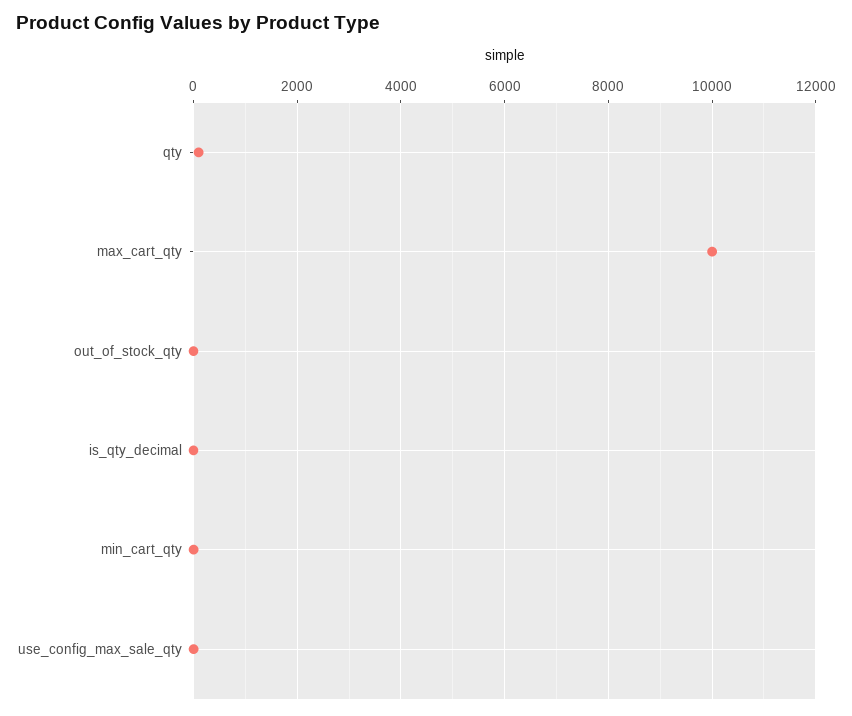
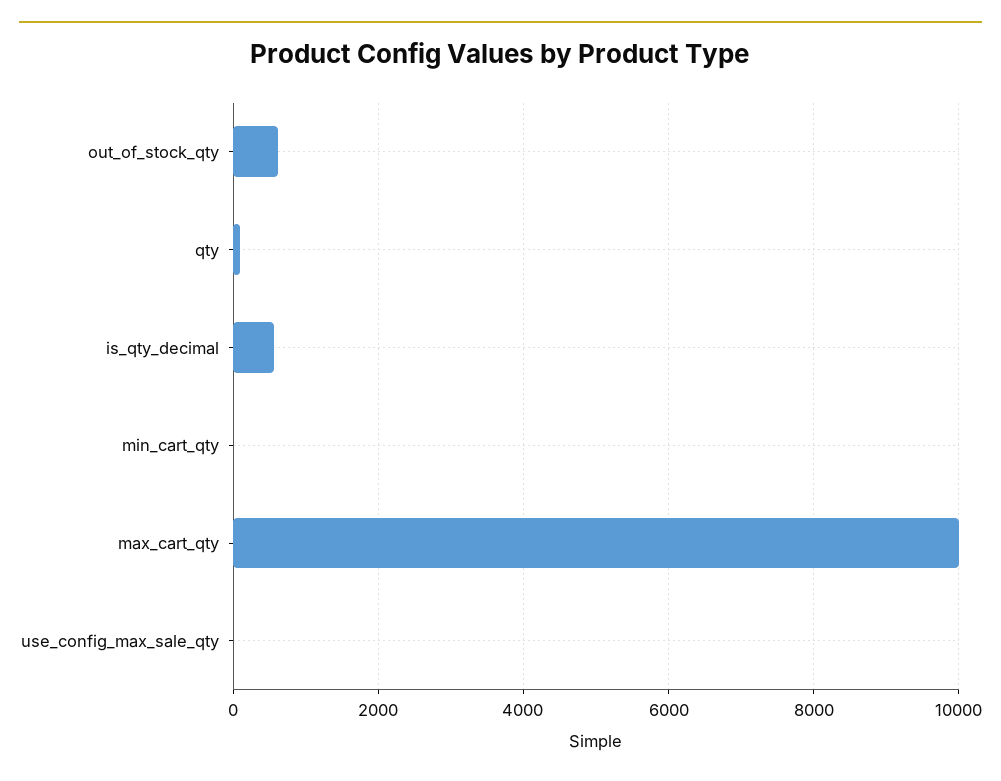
out_of_stock_qty: 0 -> 600
is_qty_decimal: 0 -> 600

